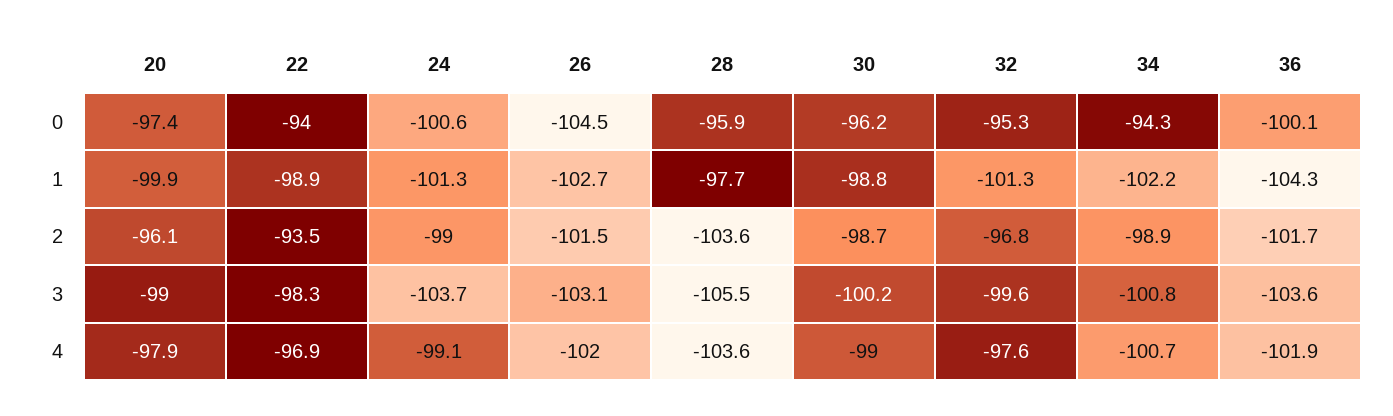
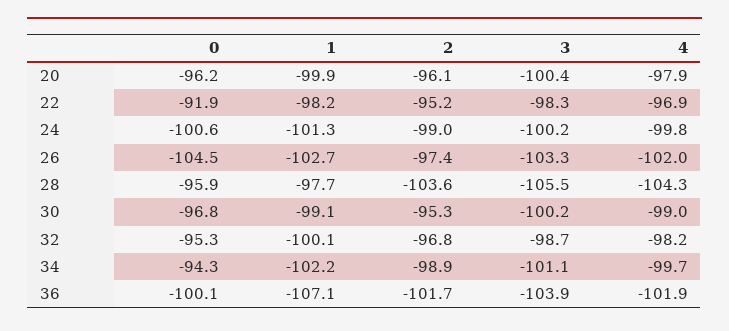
20, 0: -97.4 -> -96.2
22, 0: -94 -> -91.9
30, 0: -96.2 -> -96.8
22, 1: -98.9 -> -98.2
30, 1: -98.8 -> -99.1
32, 1: -101.3 -> -100.1
36, 1: -104.3 -> -107.1
22, 2: -93.5 -> -95.2
26, 2: -101.5 -> -97.4
30, 2: -98.7 -> -95.3
20, 3: -99 -> -100.4
24, 3: -103.7 -> -100.2
26, 3: -103.1 -> -103.3
32, 3: -99.6 -> -98.7
34, 3: -100.8 -> -101.1
36, 3: -103.6 -> -103.9
24, 4: -99.1 -> -99.8
28, 4: -103.6 -> -104.3
32, 4: -97.6 -> -98.2
34, 4: -100.7 -> -99.7

